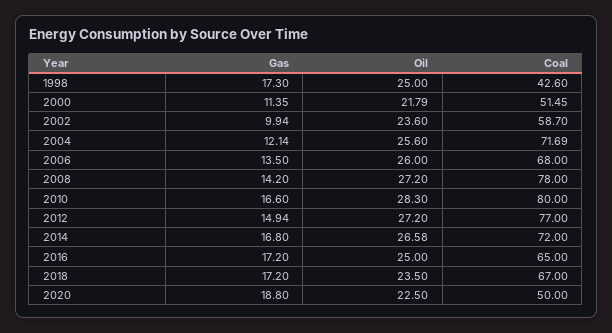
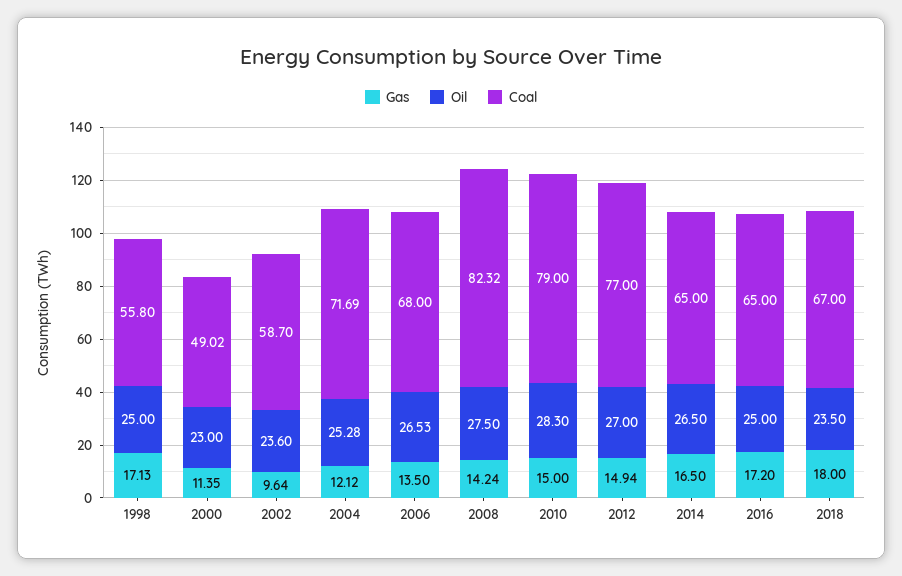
Gas, 1998: 17.3 -> 17.13
Coal, 1998: 42.6 -> 55.8
Oil, 2000: 21.79 -> 23
Coal, 2000: 51.45 -> 49.02
Gas, 2002: 9.94 -> 9.64
Gas, 2004: 12.14 -> 12.12
Oil, 2004: 25.6 -> 25.28
Oil, 2006: 26 -> 26.53
Gas, 2008: 14.2 -> 14.24
Oil, 2008: 27.2 -> 27.5
Coal, 2008: 78 -> 82.32
Gas, 2010: 16.6 -> 15
Coal, 2010: 80 -> 79
Oil, 2012: 27.2 -> 27
Gas, 2014: 16.8 -> 16.5
Oil, 2014: 26.58 -> 26.5
Coal, 2014: 72 -> 65
Gas, 2018: 17.2 -> 18
Gas, 2020: 18.8 -> none
Oil, 2020: 22.5 -> none
Coal, 2020: 50 -> none

